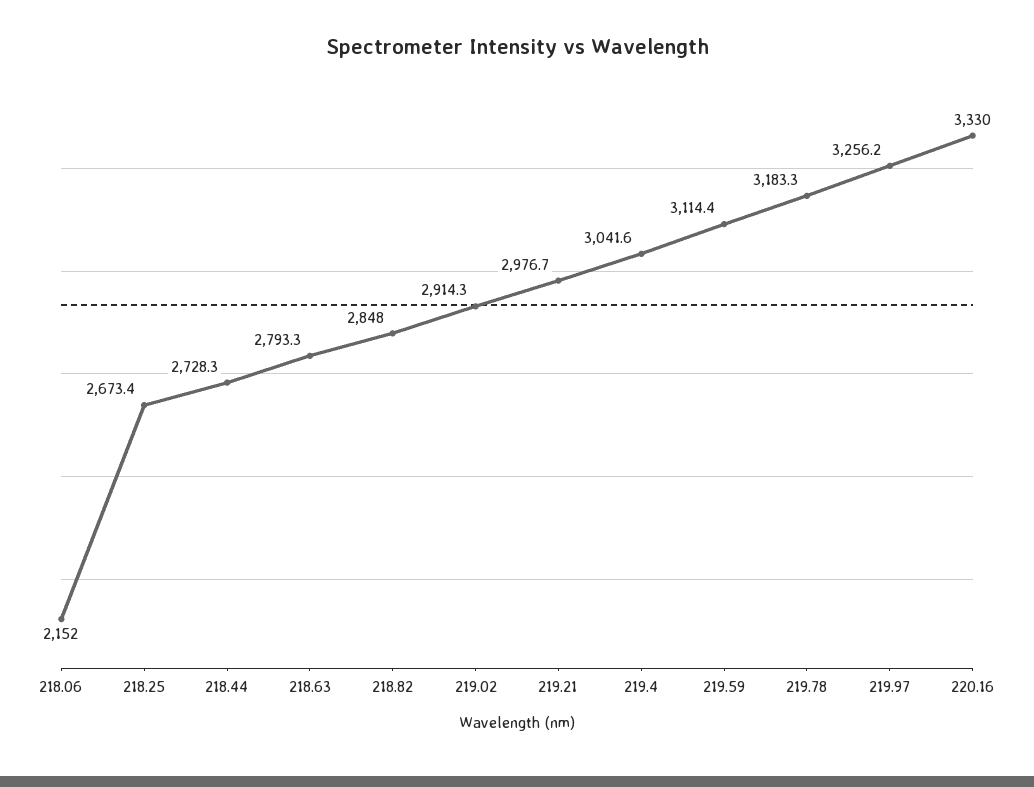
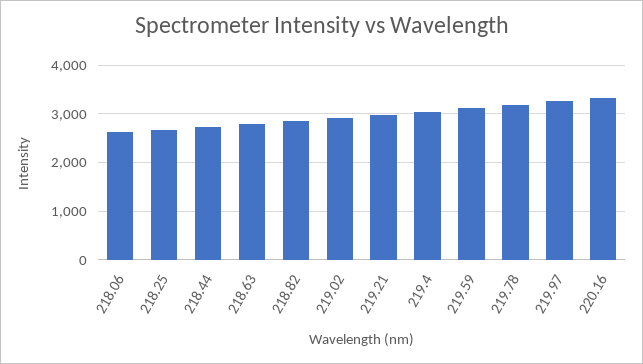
218.06: 2152 -> 2600

